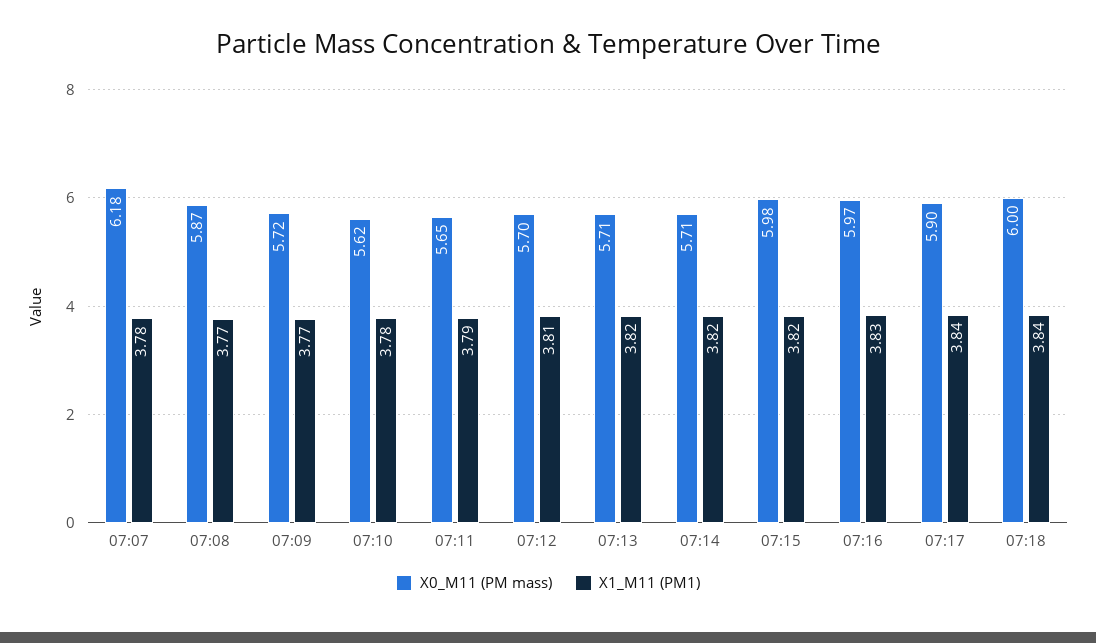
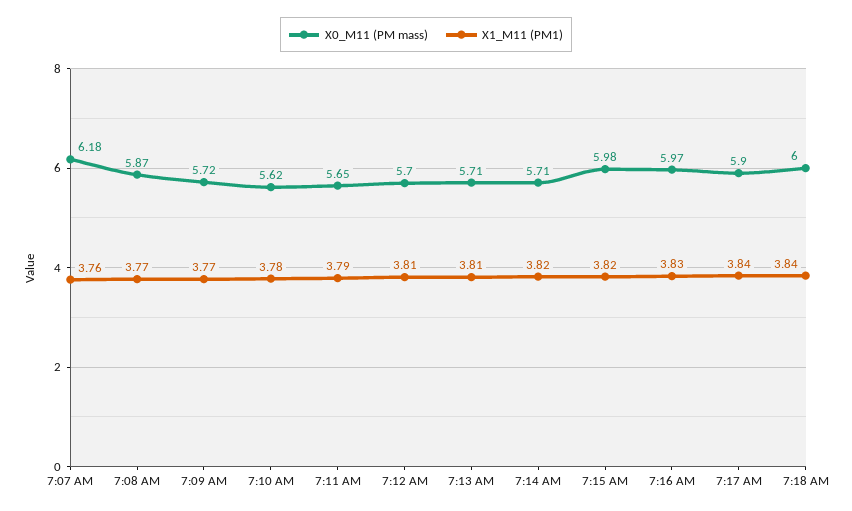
X1_M11 (PM1), 07:07: 3.78 -> 3.76
X1_M11 (PM1), 07:13: 3.82 -> 3.81

